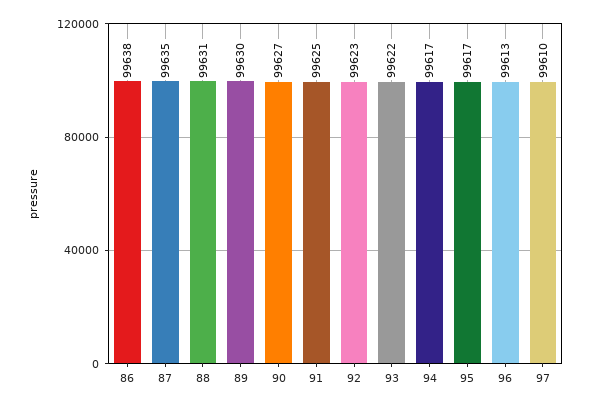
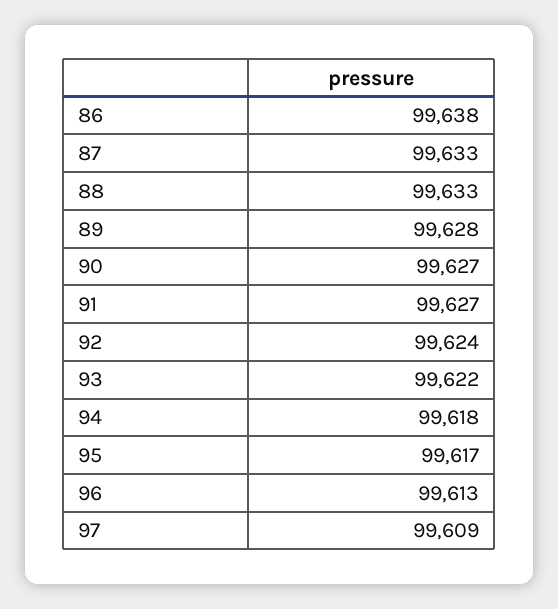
87: 99635 -> 99633
88: 99631 -> 99633
89: 99630 -> 99628
91: 99625 -> 99627
92: 99623 -> 99624
94: 99617 -> 99618
97: 99610 -> 99609

